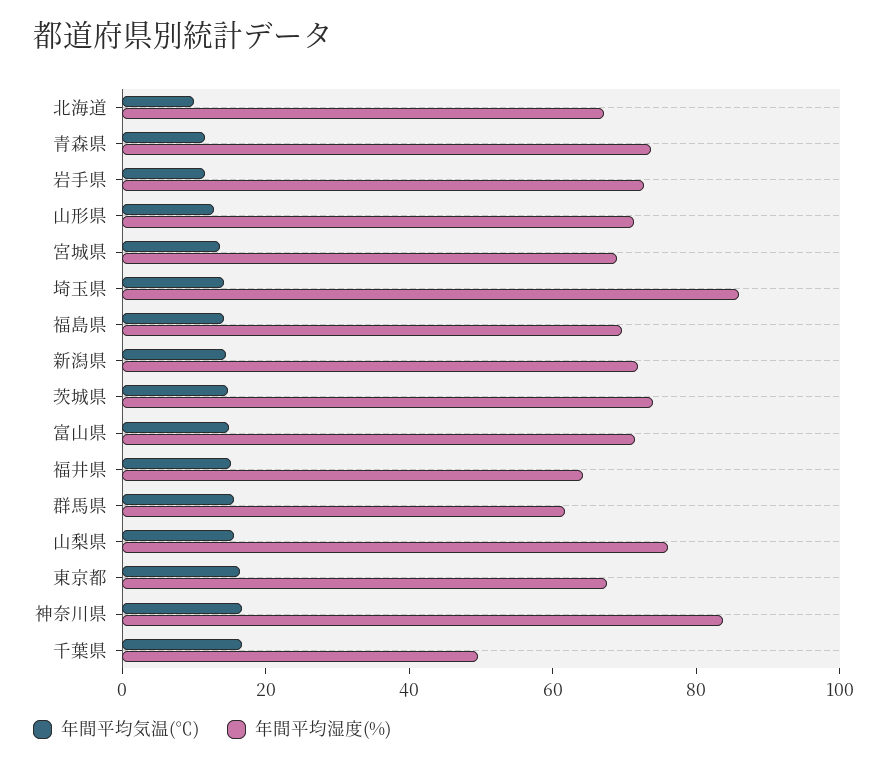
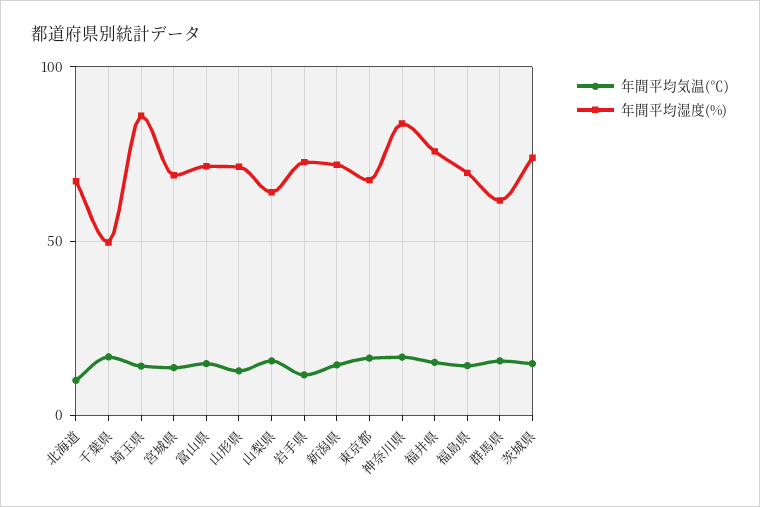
年間平均気温(℃), 青森県: 10 -> none
年間平均湿度(%), 青森県: 75 -> none
年間平均湿度(%), 福井県: 65 -> 75
年間平均湿度(%), 山梨県: 75 -> 65

